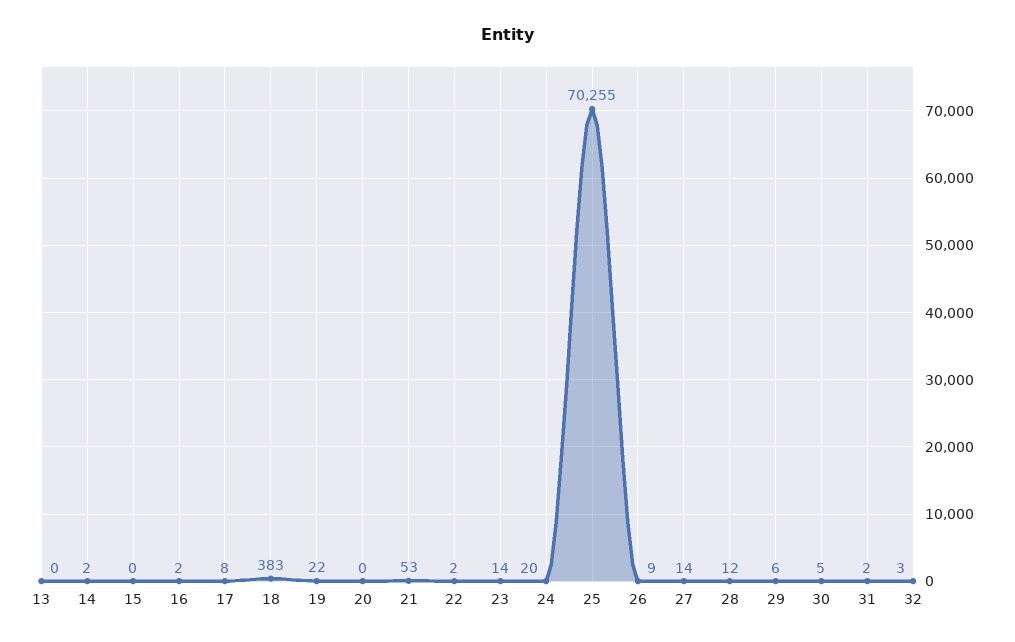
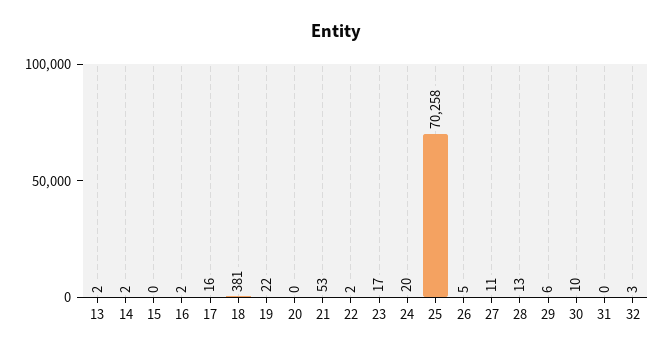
13: 0 -> 2
17: 8 -> 16
18: 383 -> 381
23: 14 -> 17
25: 70255 -> 70258
26: 9 -> 5
27: 14 -> 11
28: 12 -> 13
30: 5 -> 10
31: 2 -> 0

